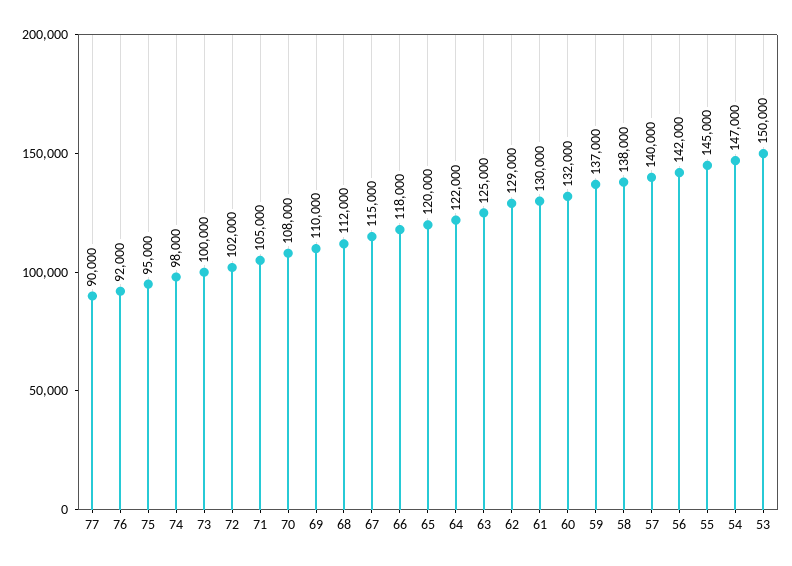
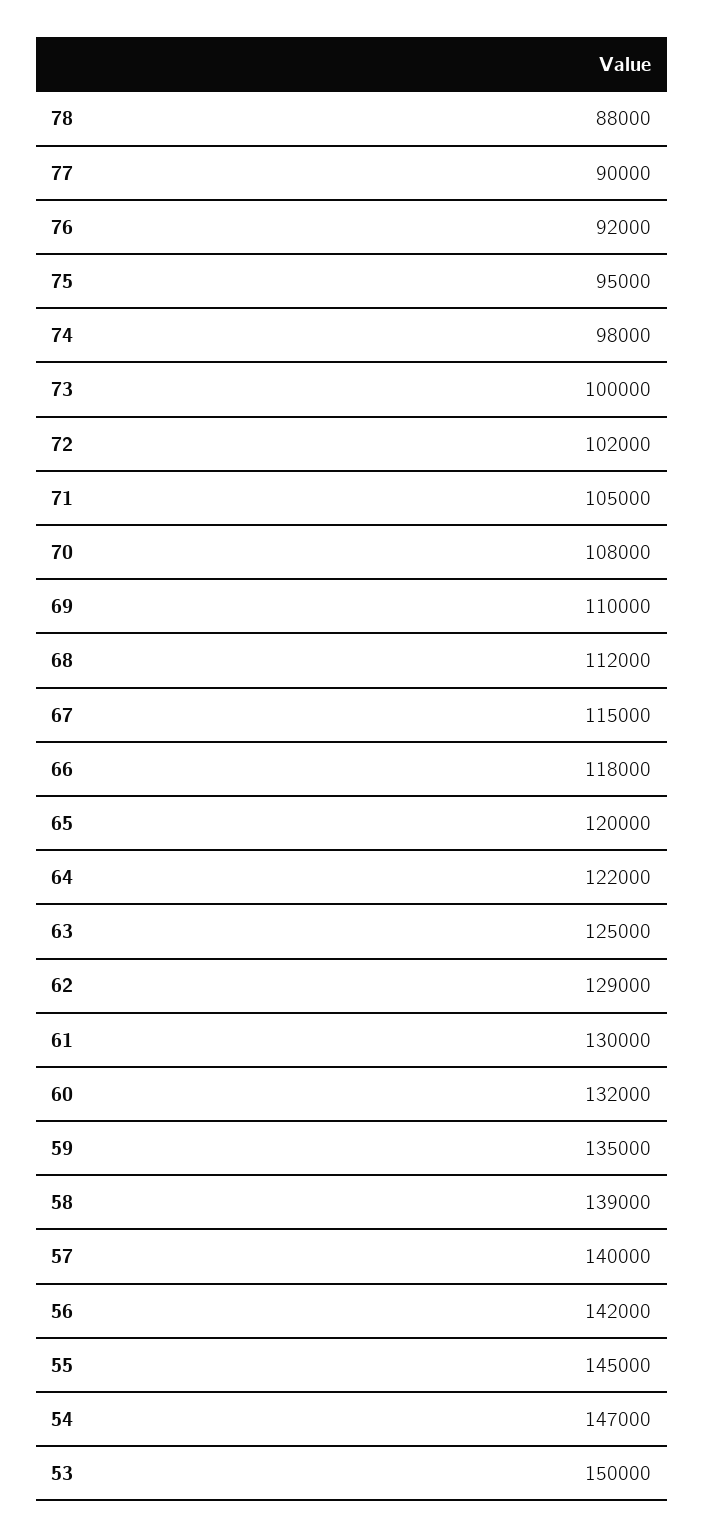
59: 137000 -> 135000
58: 138000 -> 139000
78: none -> 88000

